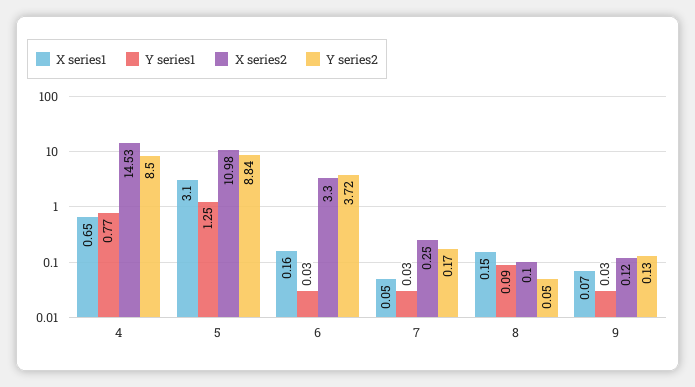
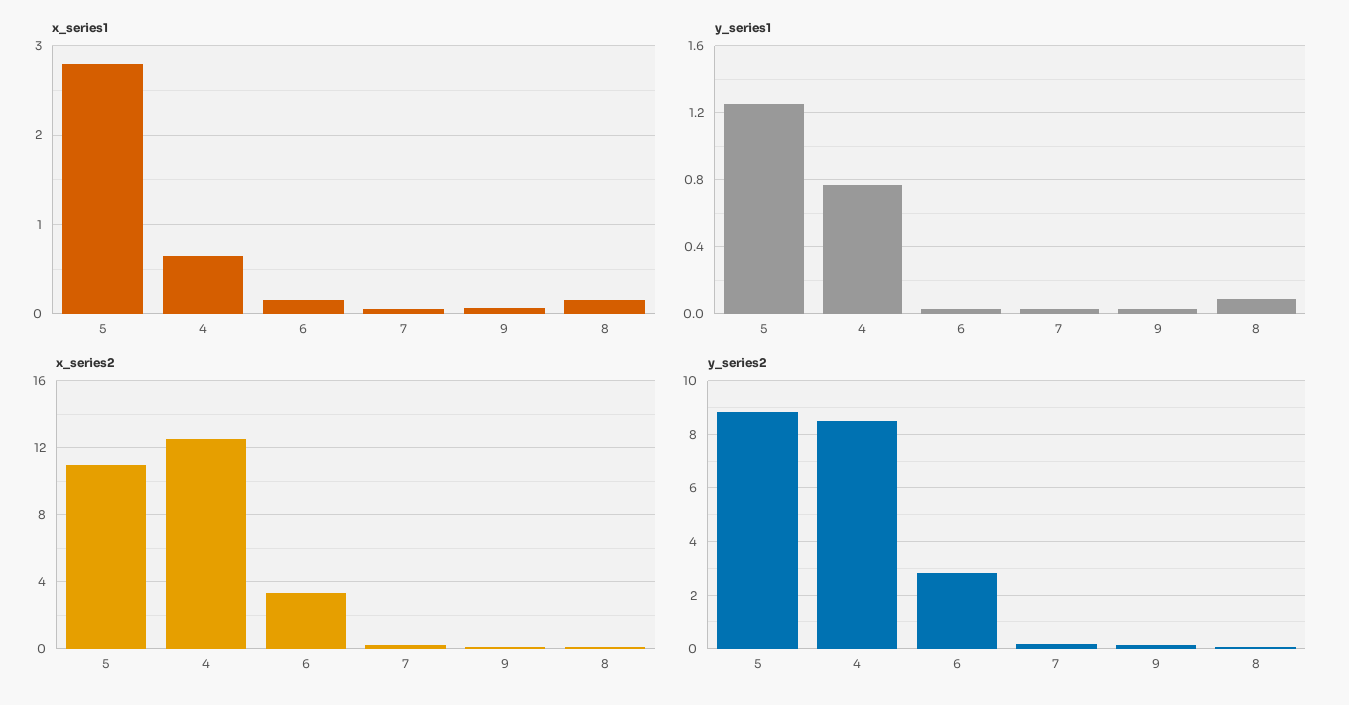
X series2, 4: 14.53 -> 12.5
X series1, 5: 3.1 -> 2.8
Y series2, 6: 3.72 -> 2.75

